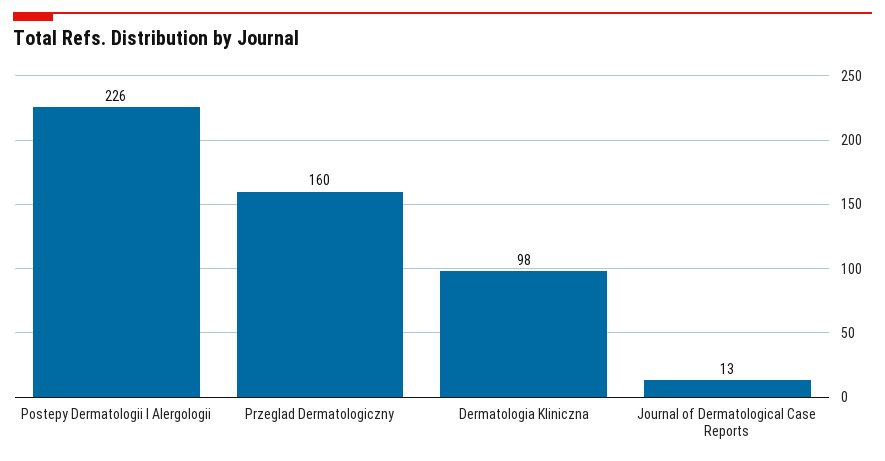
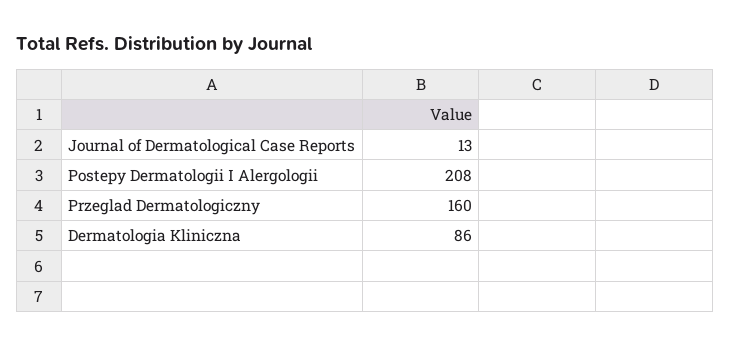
Postepy Dermatologii I Alergologii: 226 -> 208
Dermatologia Kliniczna: 98 -> 86

